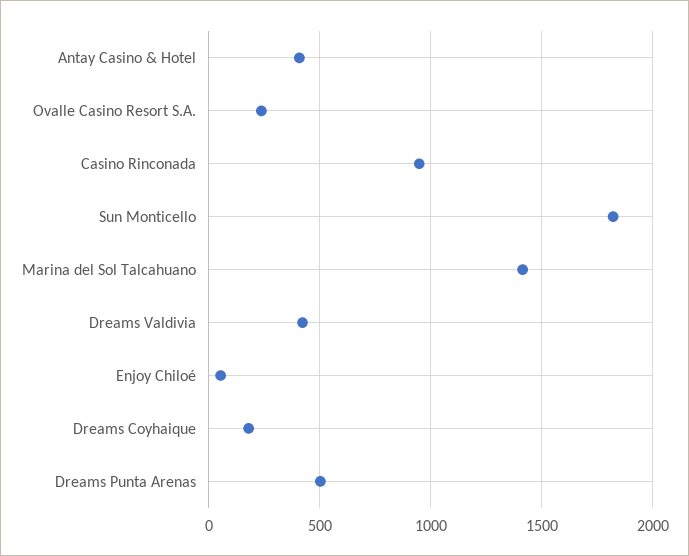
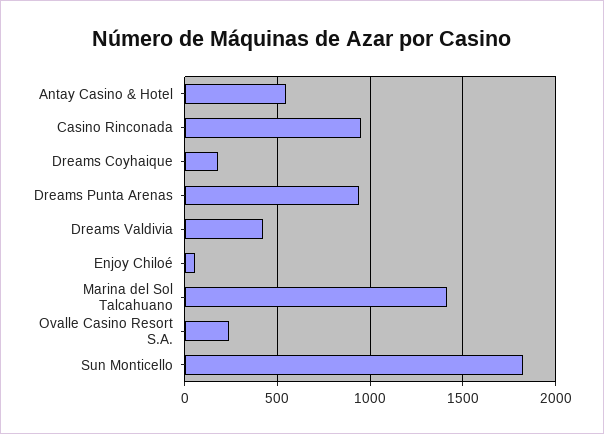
Antay Casino & Hotel: 400 -> 550
Dreams Punta Arenas: 500 -> 950

